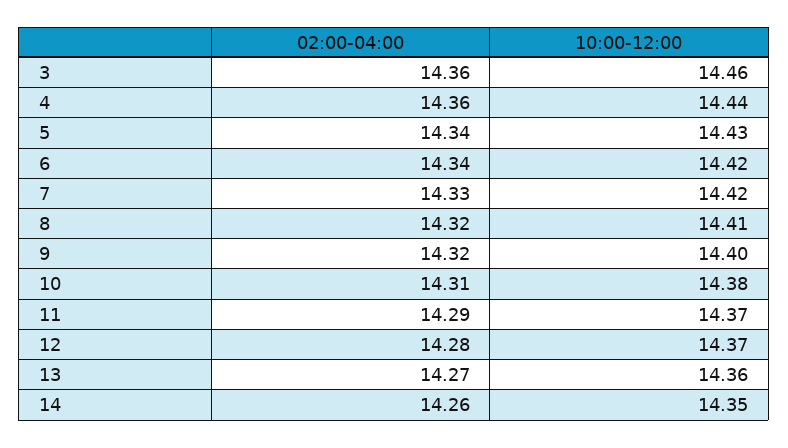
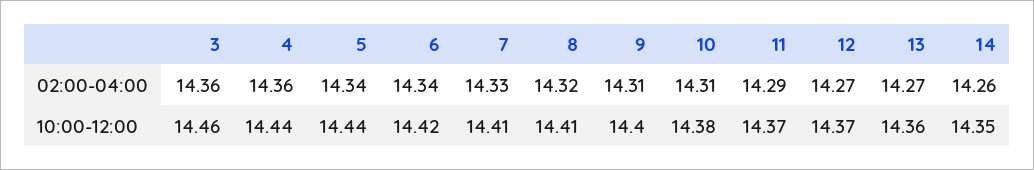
10:00-12:00, 5: 14.43 -> 14.44
10:00-12:00, 7: 14.42 -> 14.41
02:00-04:00, 9: 14.32 -> 14.31
02:00-04:00, 12: 14.28 -> 14.27

